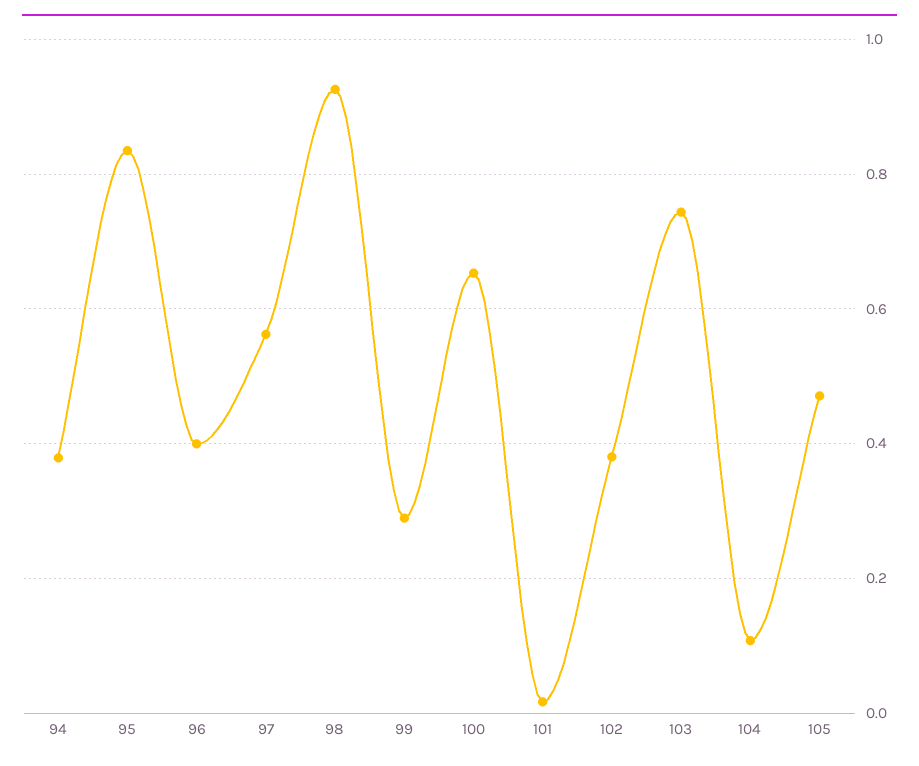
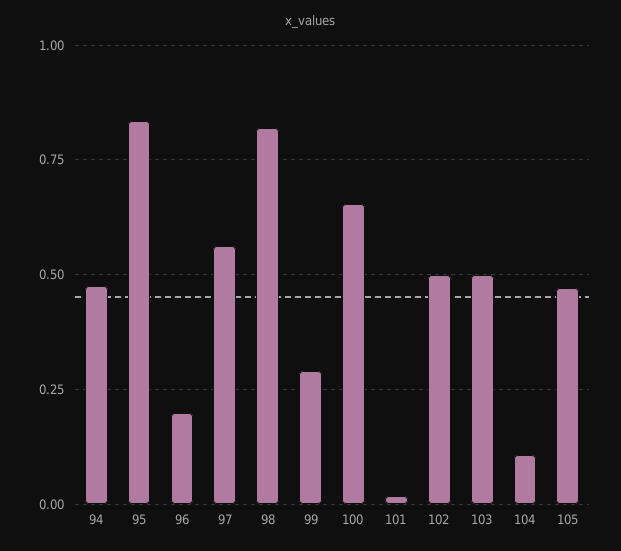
94: 0.38 -> 0.475
96: 0.4 -> 0.2
98: 0.92 -> 0.825
102: 0.38 -> 0.5
103: 0.74 -> 0.5

